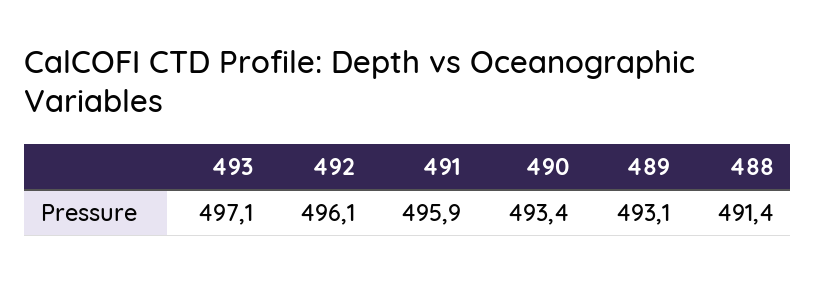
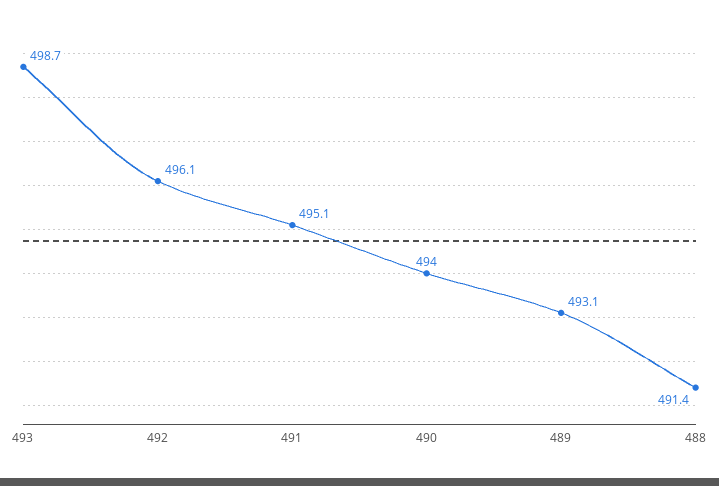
493: 497.1 -> 498.7
491: 495.9 -> 495.1
490: 493.4 -> 494

